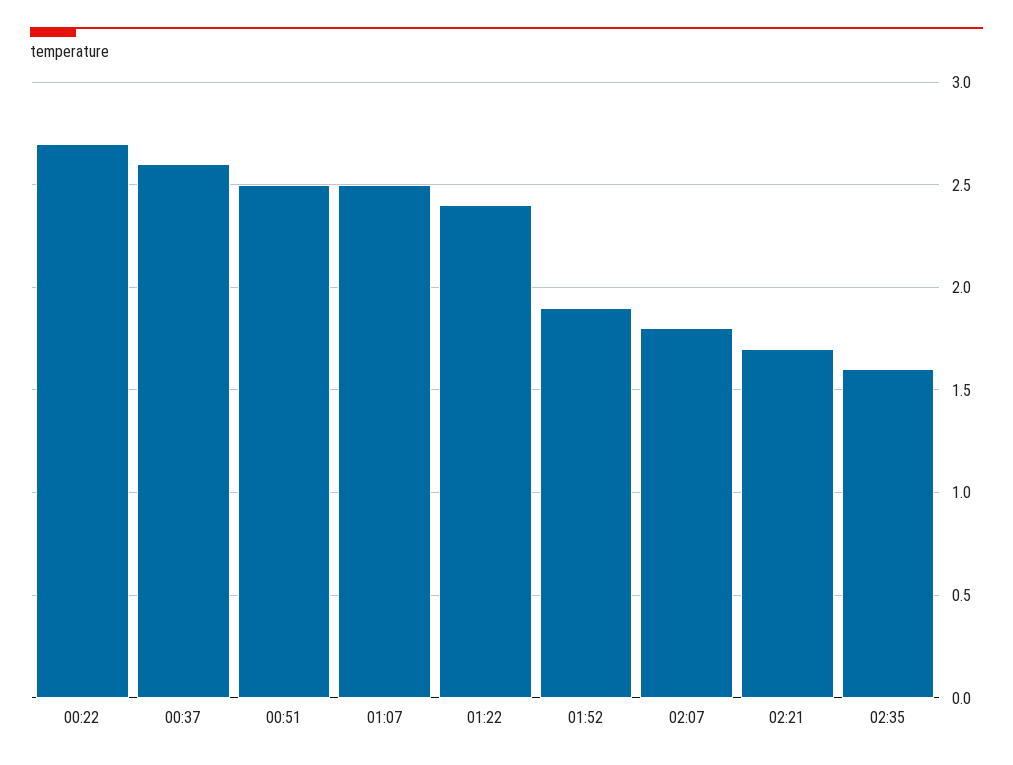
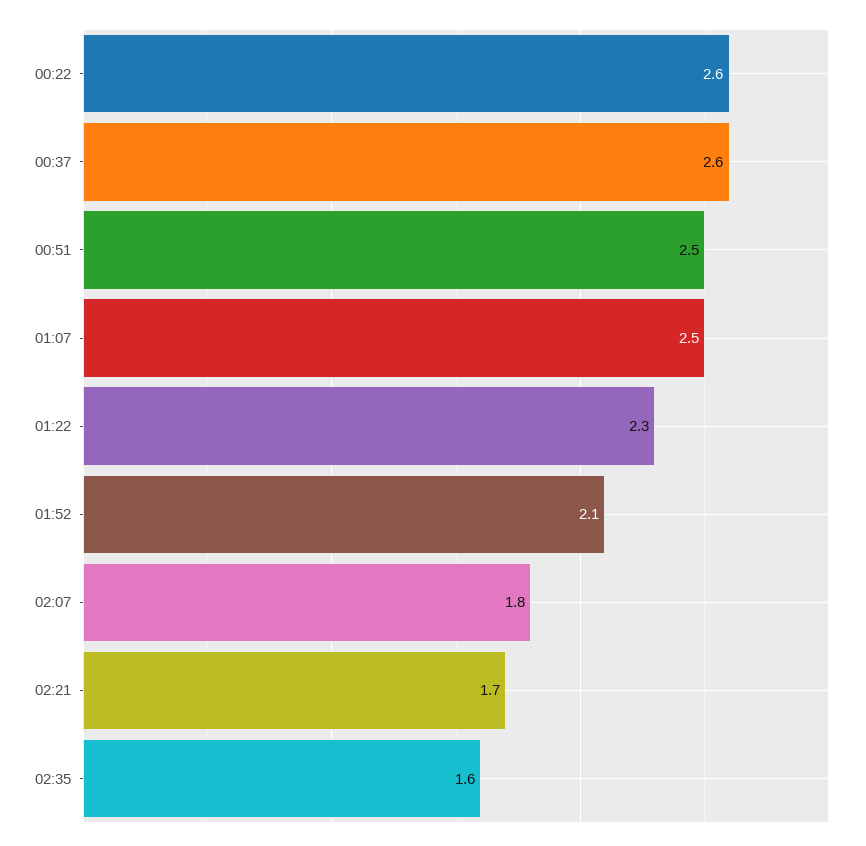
00:22: 2.7 -> 2.6
01:22: 2.4 -> 2.3
01:52: 1.9 -> 2.1

